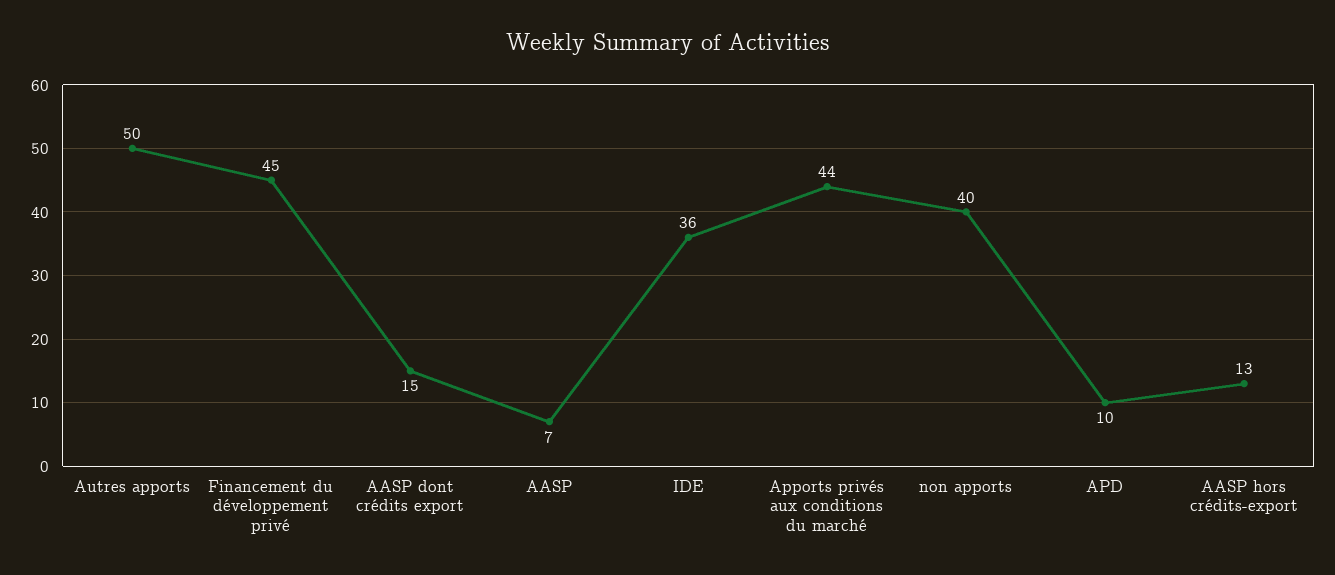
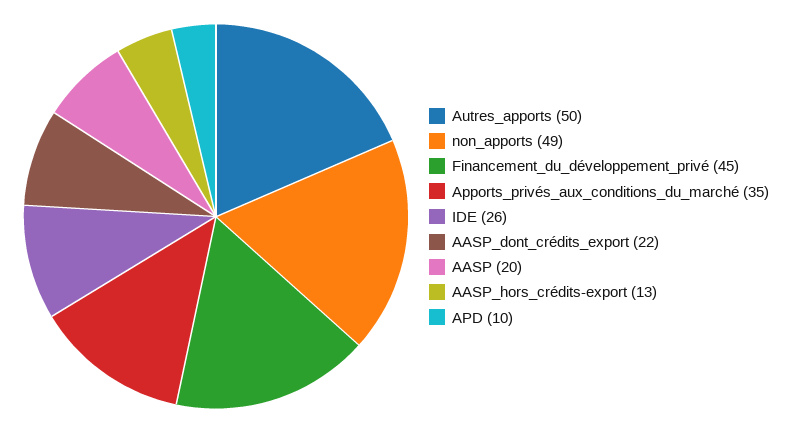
AASP dont crédits export: 15 -> 22
AASP: 7 -> 20
IDE: 36 -> 26
Apports privés aux conditions du marché: 44 -> 35
non apports: 40 -> 49

